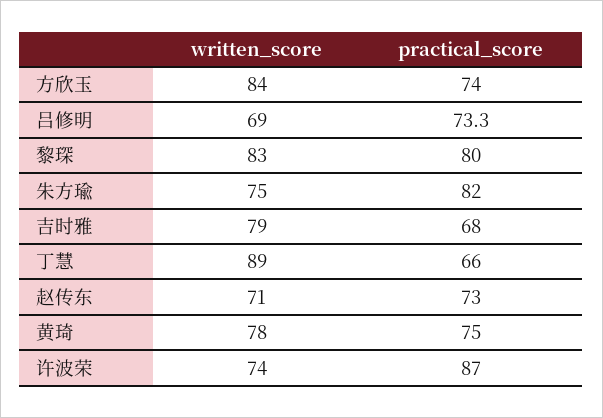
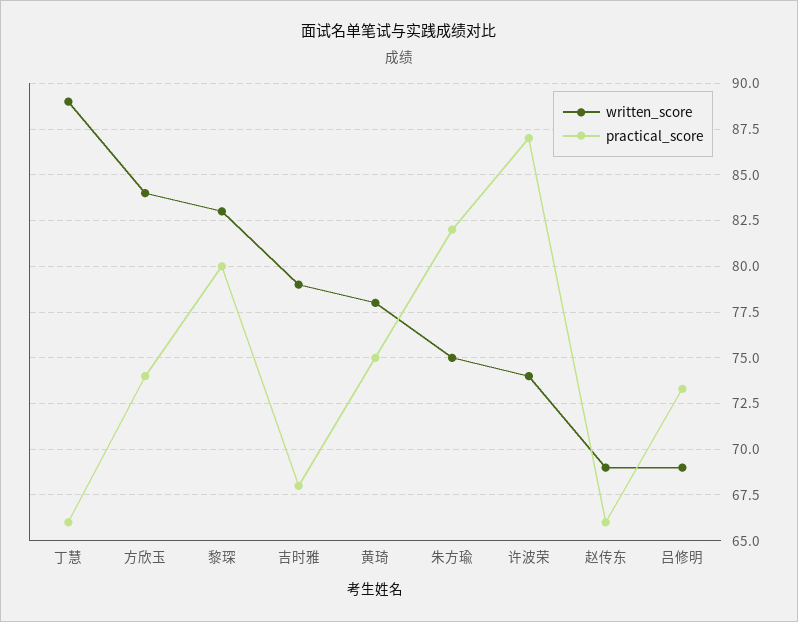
written_score, 赵传东: 71 -> 69
practical_score, 赵传东: 73 -> 66

